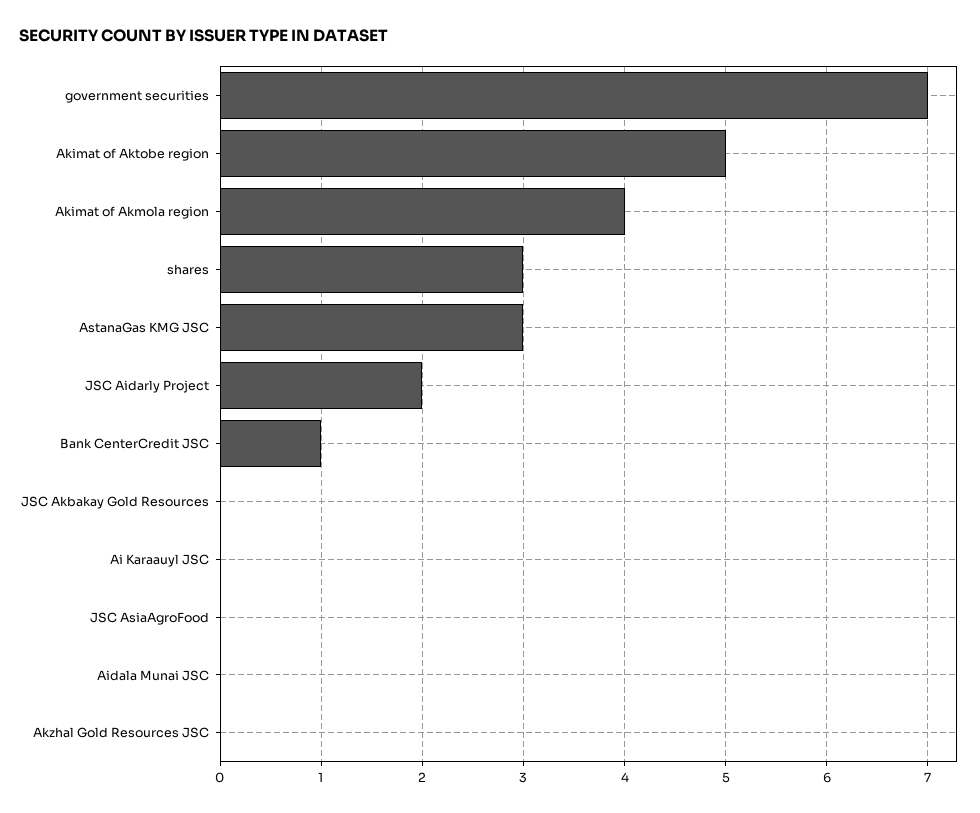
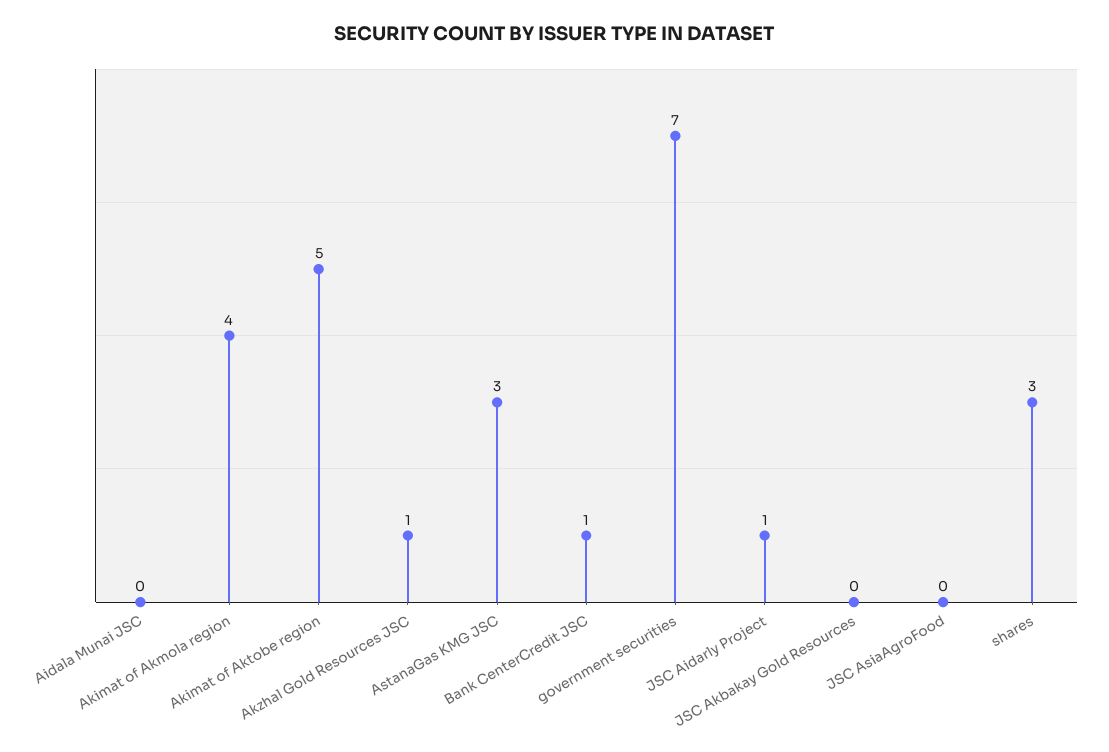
JSC Aidarly Project: 2 -> 1
Ai Karaauyl JSC: 0 -> none
Akzhal Gold Resources JSC: 0 -> 1

